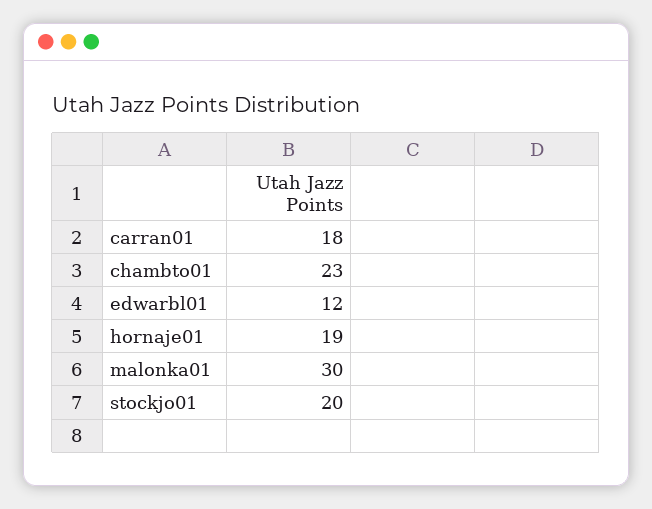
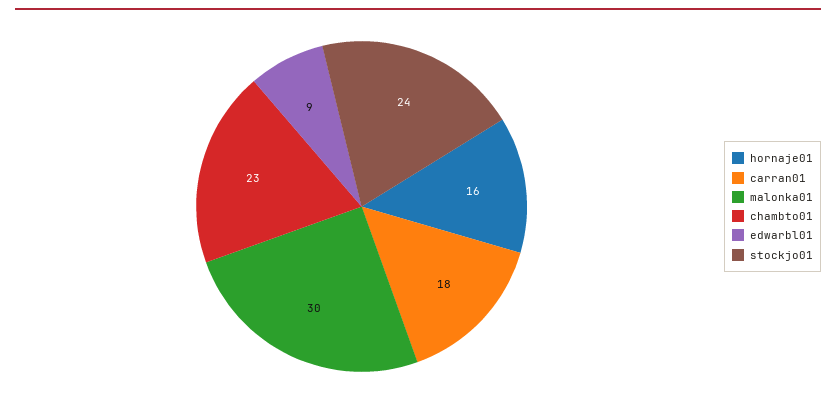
edwarbl01: 12 -> 9
hornaje01: 19 -> 16
stockjo01: 20 -> 24

